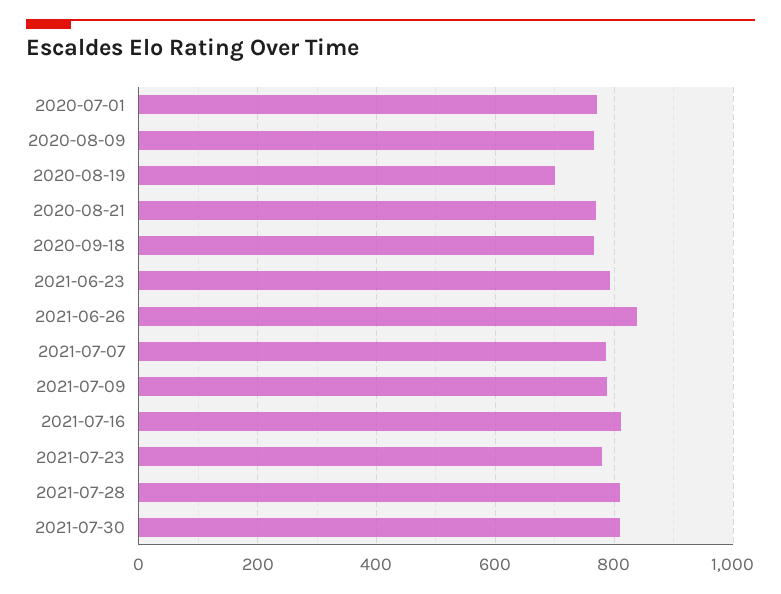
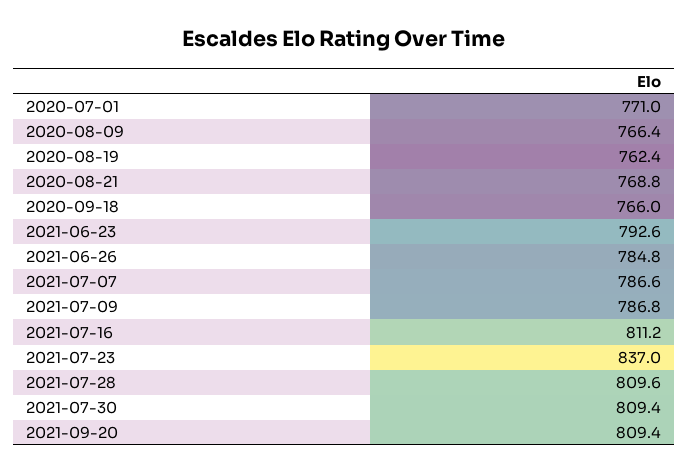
2020-08-19: 700 -> 762.4
2021-06-26: 840 -> 784.8
2021-07-23: 780 -> 837
2021-09-20: none -> 809.4

